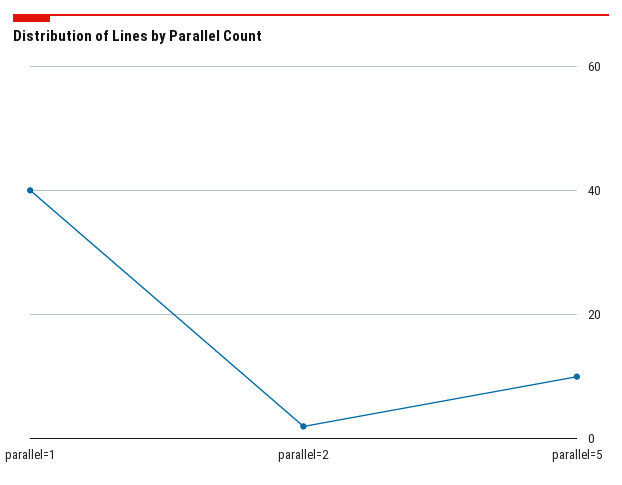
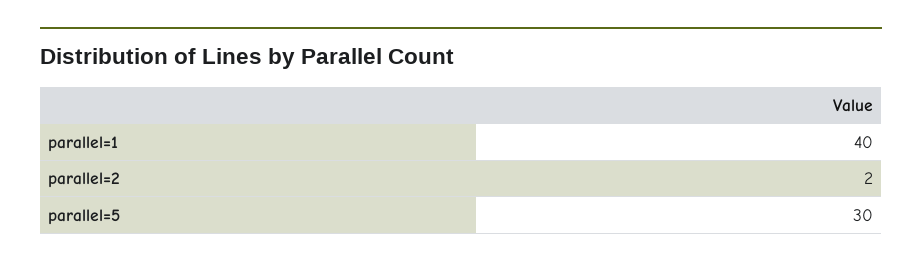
parallel=5: 10 -> 30

